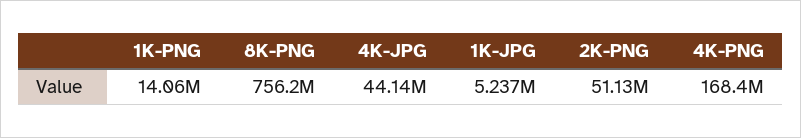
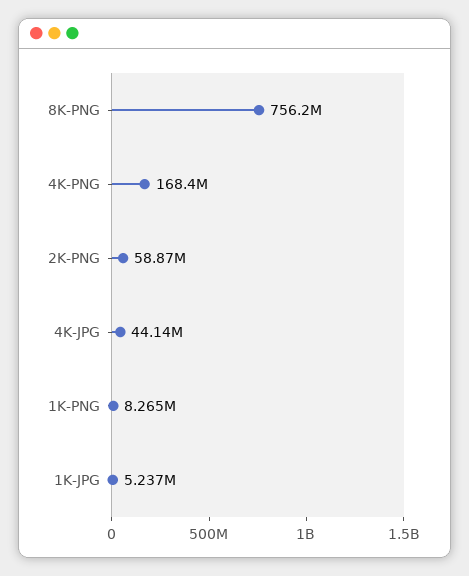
1K-PNG: 14060000 -> 8265000
2K-PNG: 51130000 -> 58870000

